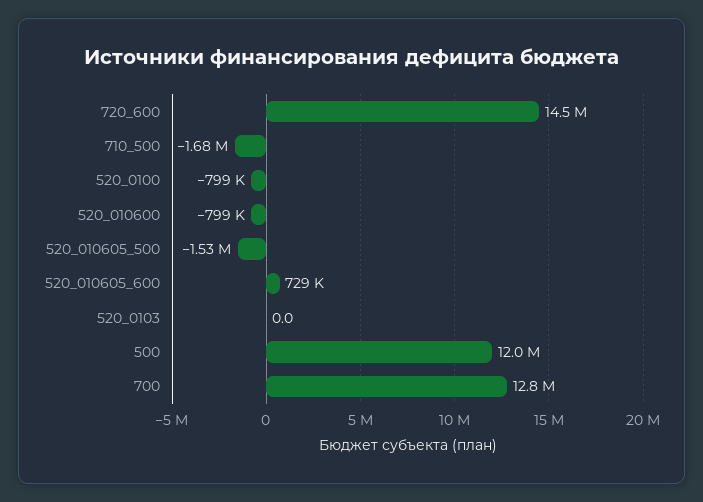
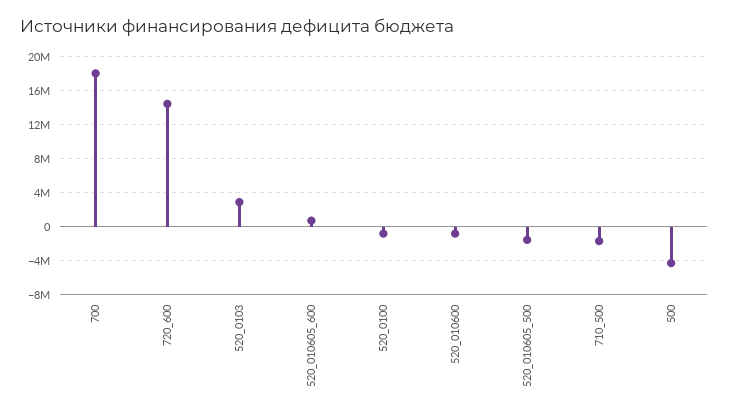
520_0103: 0 -> 3000000
500: 12000000 -> -4000000
700: 12800000 -> 18000000

